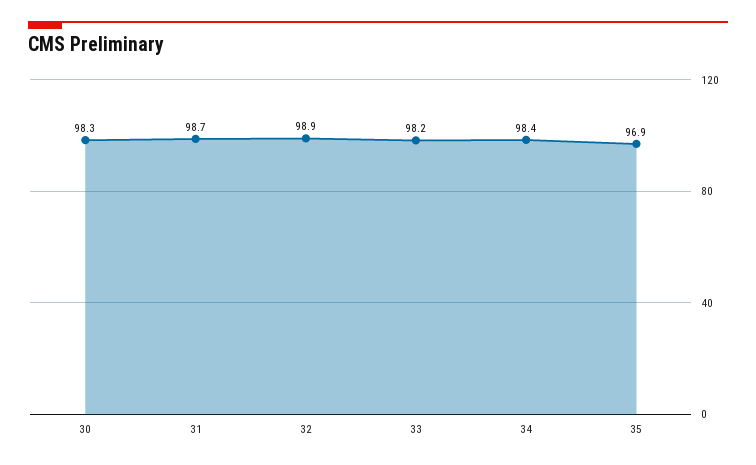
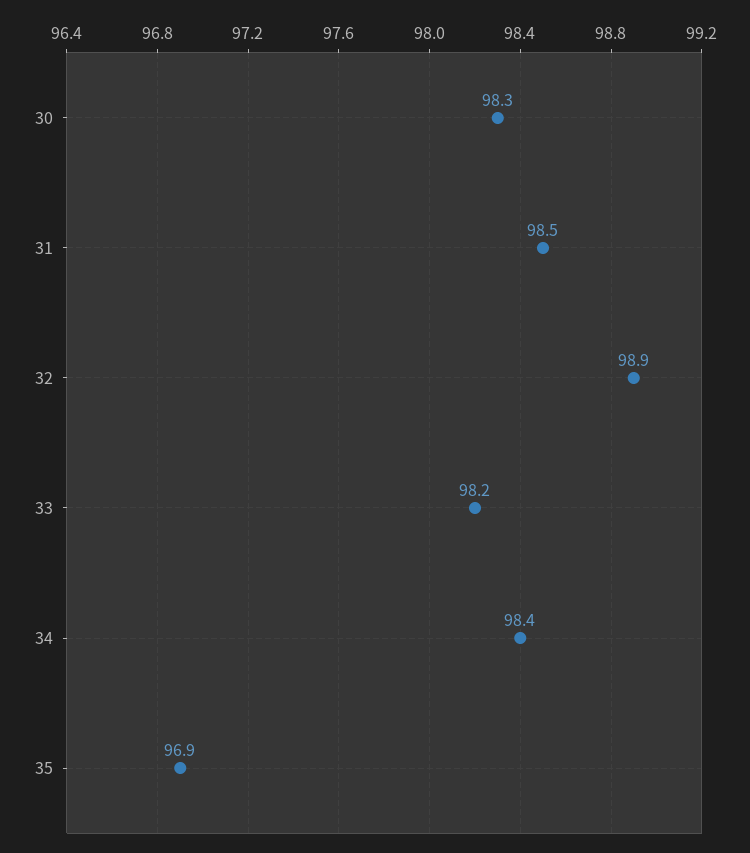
31: 98.7 -> 98.5

